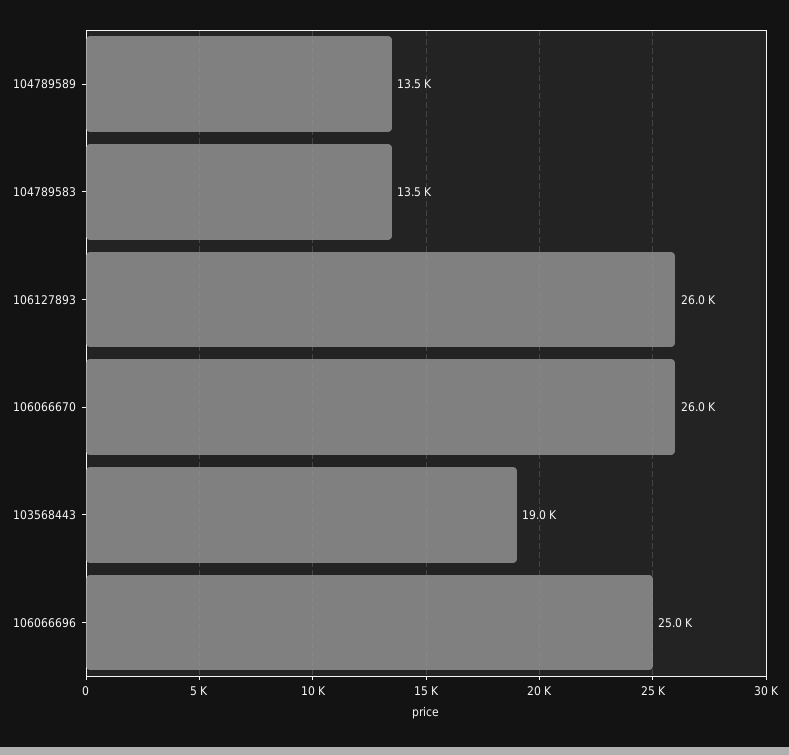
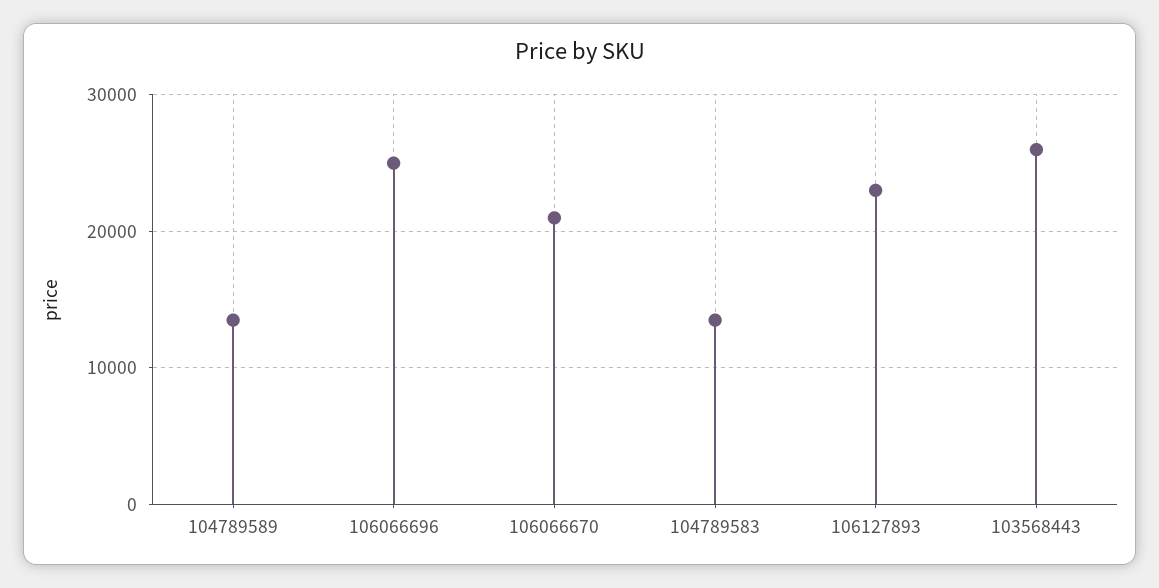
106127893: 26000 -> 23000
106066670: 26000 -> 21000
103568443: 19000 -> 26000

